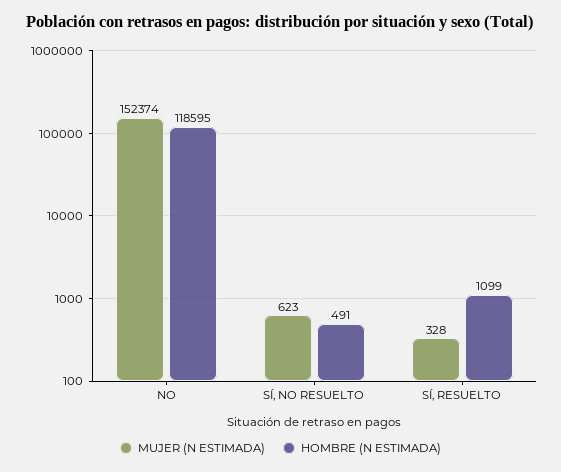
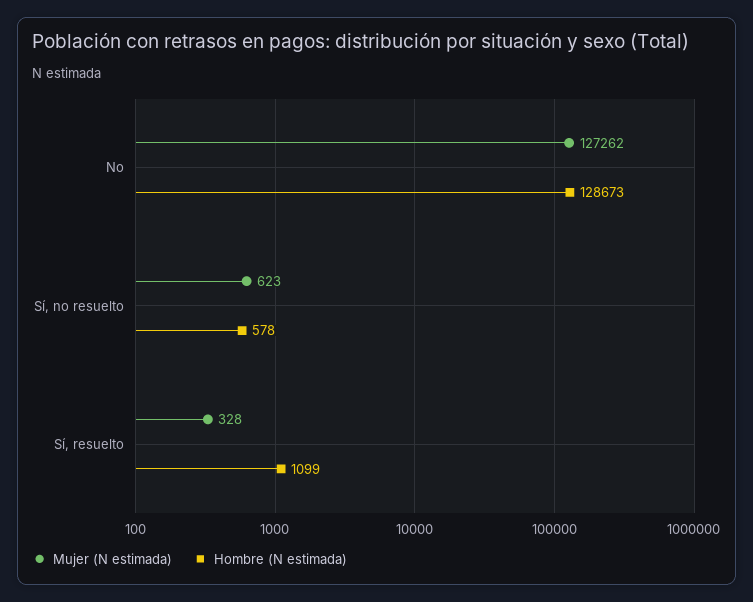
MUJER (N ESTIMADA), NO: 152374 -> 127262
HOMBRE (N ESTIMADA), NO: 118595 -> 128673
HOMBRE (N ESTIMADA), SÍ, NO RESUELTO: 491 -> 578

